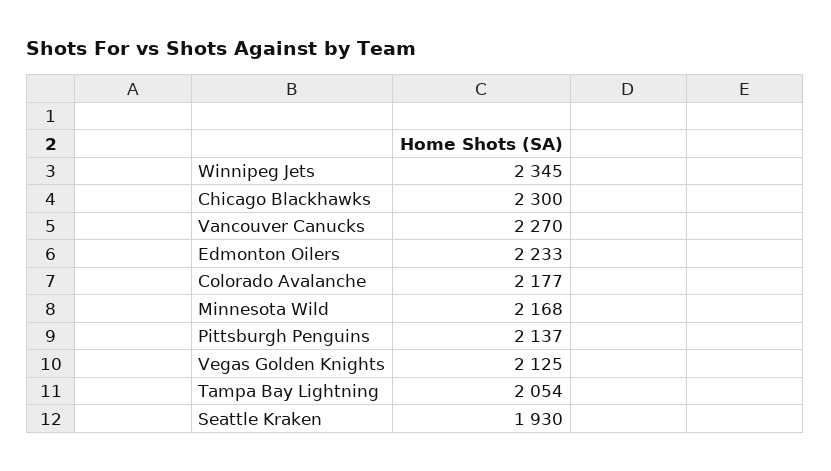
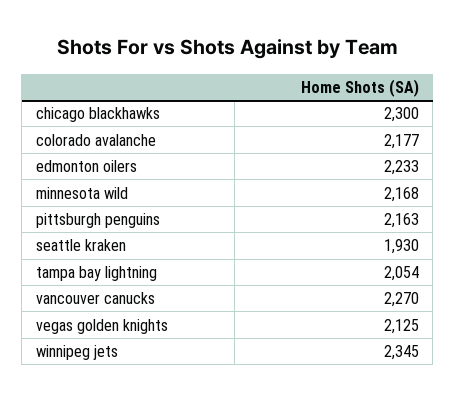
Pittsburgh Penguins: 2137 -> 2163

